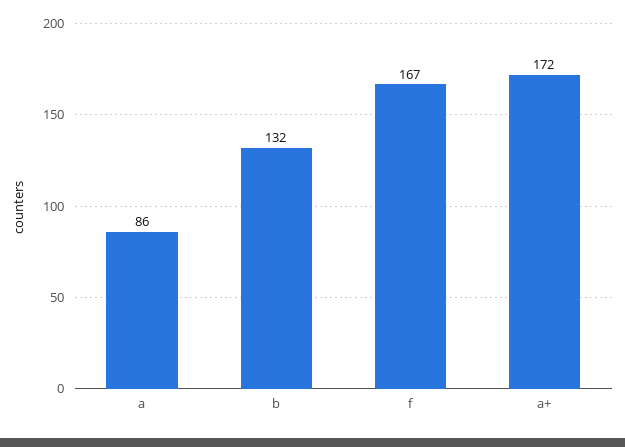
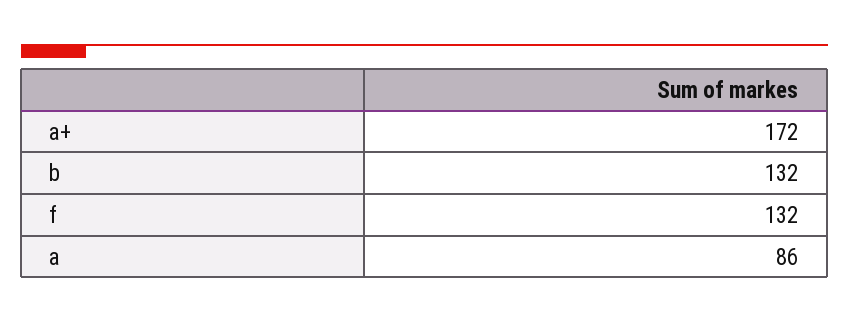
f: 167 -> 132

